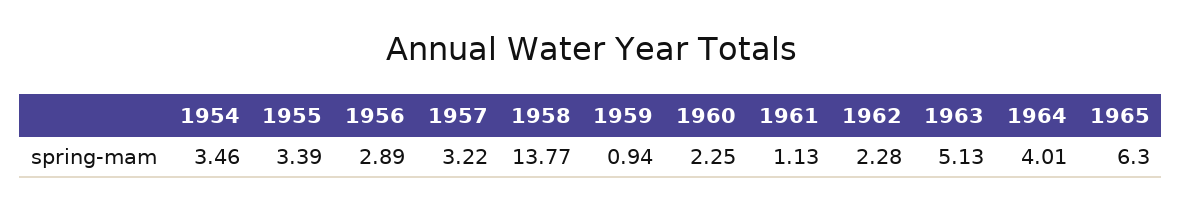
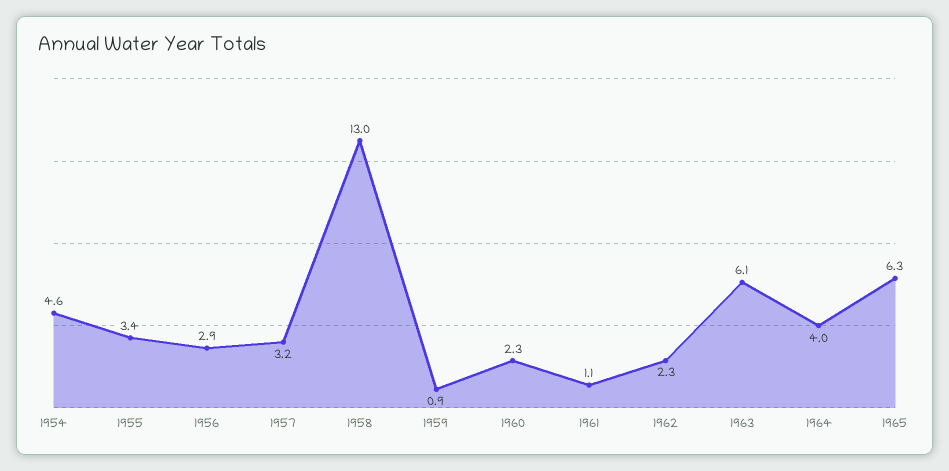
1954: 3.46 -> 4.6
1958: 13.77 -> 13
1963: 5.13 -> 6.1

